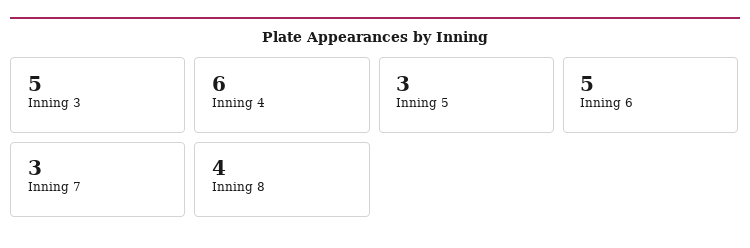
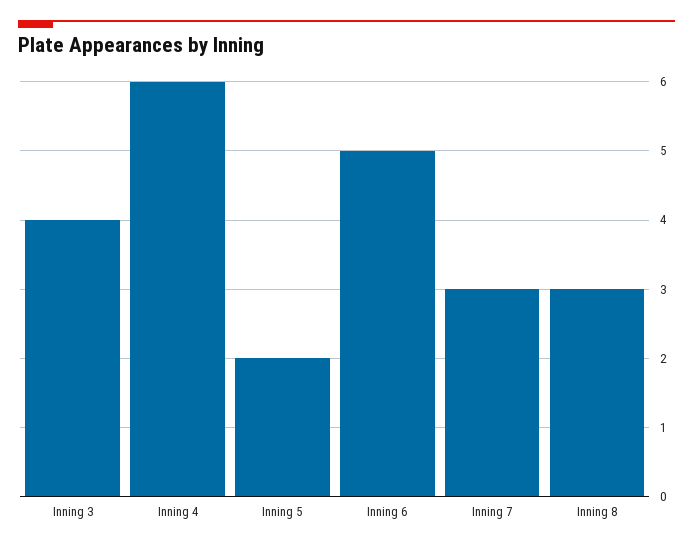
Inning 3: 5 -> 4
Inning 5: 3 -> 2
Inning 8: 4 -> 3

